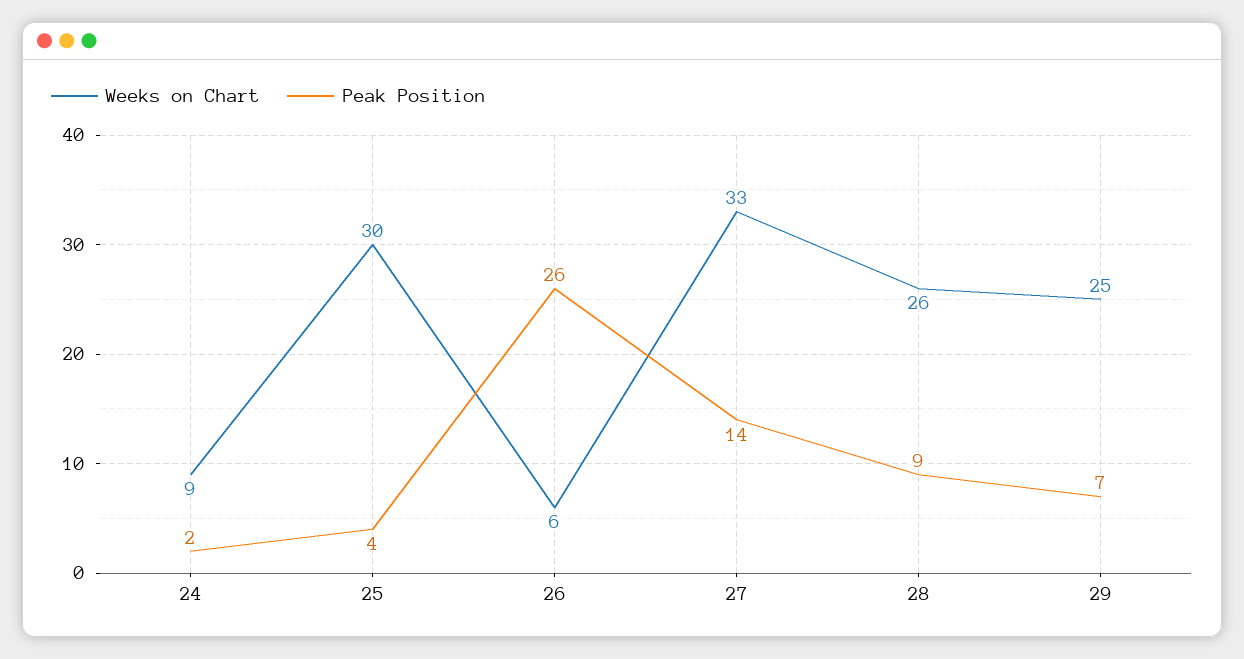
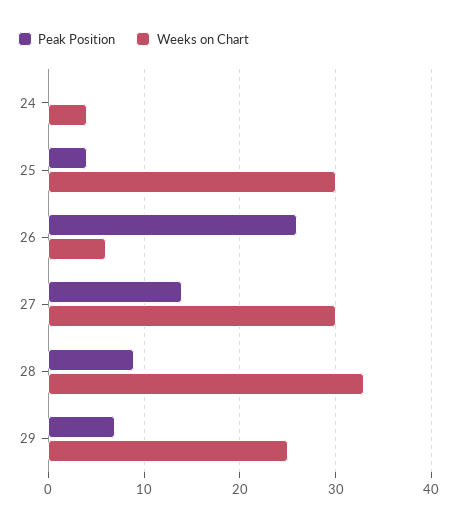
Weeks on Chart, 24: 9 -> 4
Peak Position, 24: 2 -> 0
Weeks on Chart, 27: 33 -> 30
Weeks on Chart, 28: 26 -> 33

